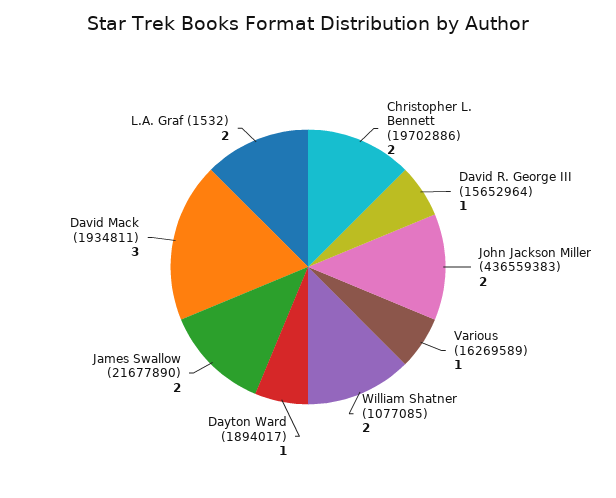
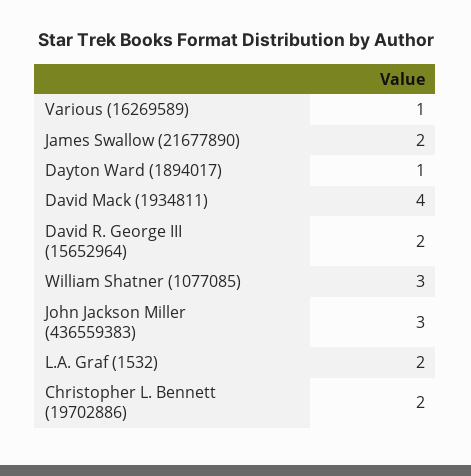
David R. George III (15652964): 1 -> 2
John Jackson Miller (436559383): 2 -> 3
William Shatner (1077085): 2 -> 3
David Mack (1934811): 3 -> 4

